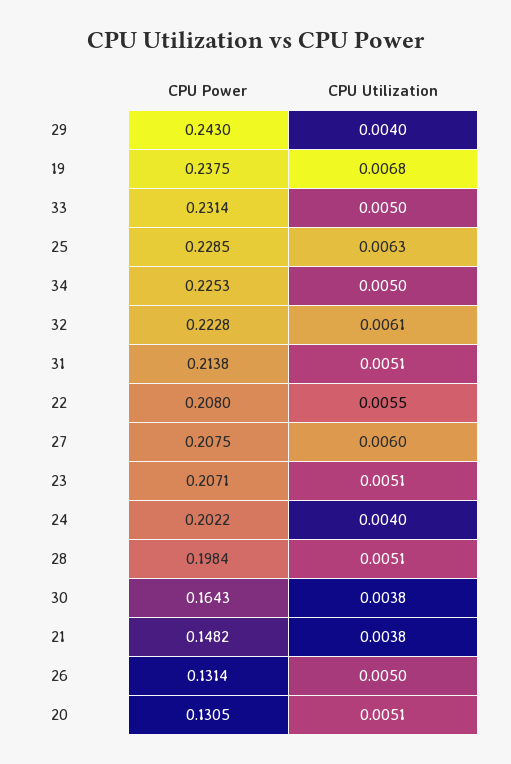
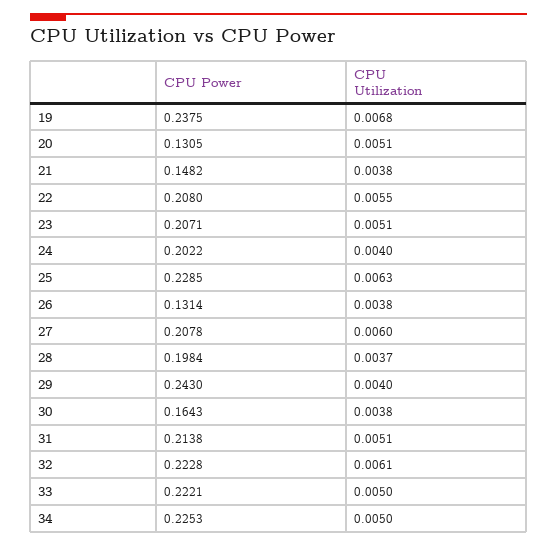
CPU Power, 33: 0.2314 -> 0.2221
CPU Power, 27: 0.2075 -> 0.2078
CPU Utilization, 28: 0.0051 -> 0.0037
CPU Utilization, 26: 0.005 -> 0.0038

